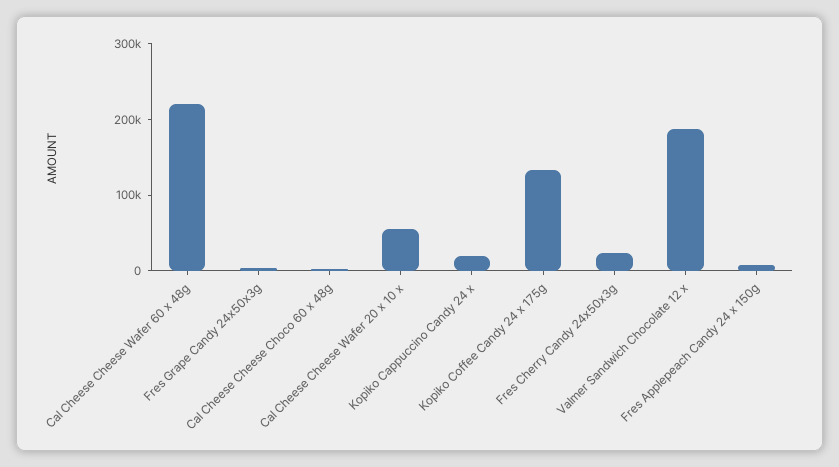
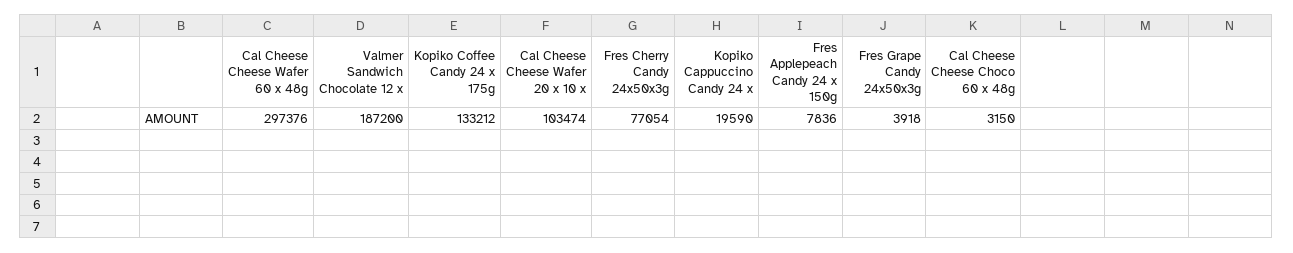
Cal Cheese Cheese Wafer 60 x 48g: 220000 -> 297376
Cal Cheese Cheese Wafer 20 x 10 x: 60000 -> 103474
Fres Cherry Candy 24x50x3g: 20000 -> 77054

